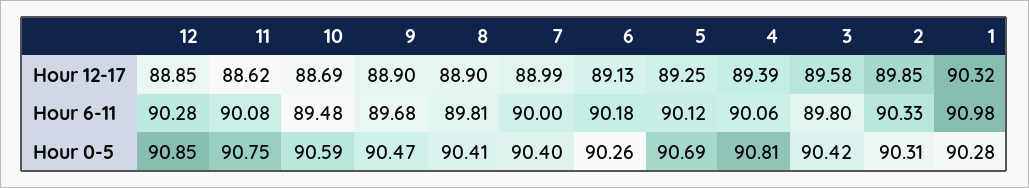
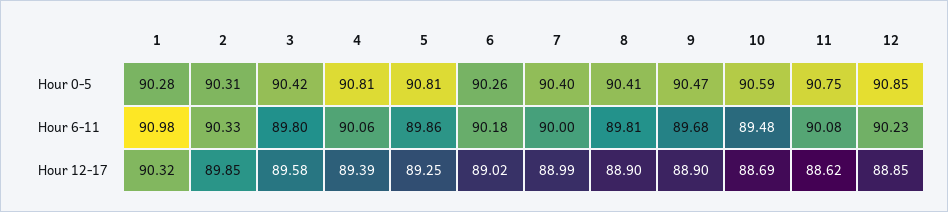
6, Hour 12-17: 89.13 -> 89.02
12, Hour 6-11: 90.28 -> 90.23
5, Hour 6-11: 90.12 -> 89.86
5, Hour 0-5: 90.69 -> 90.81

